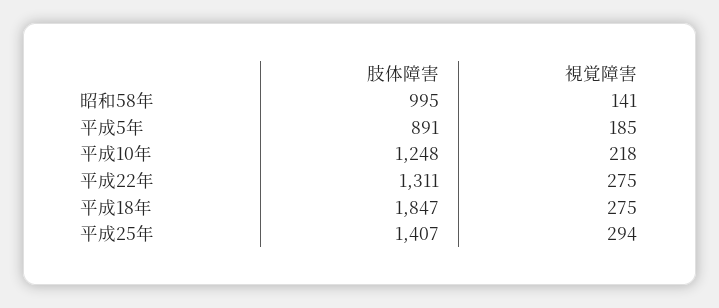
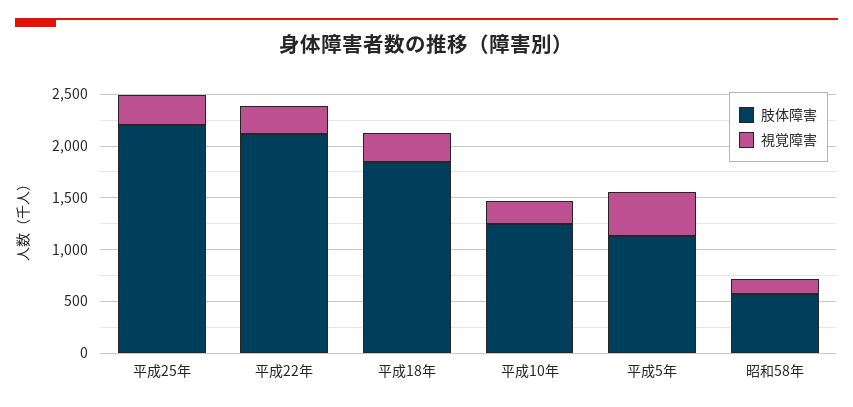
肢体障害, 昭和58年: 995 -> 600
肢体障害, 平成5年: 891 -> 1100
視覚障害, 平成5年: 185 -> 400
肢体障害, 平成22年: 1311 -> 2100
肢体障害, 平成25年: 1407 -> 2200

